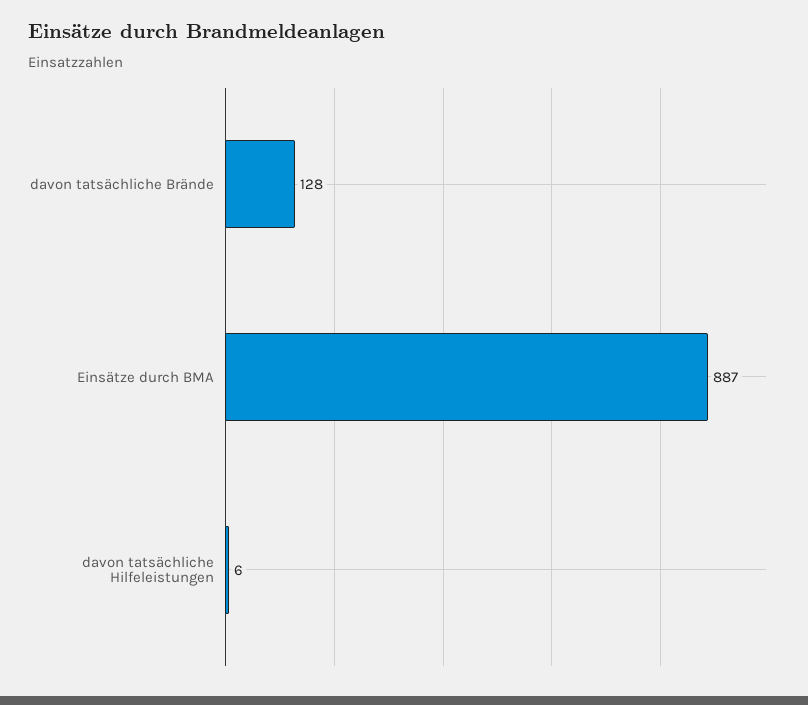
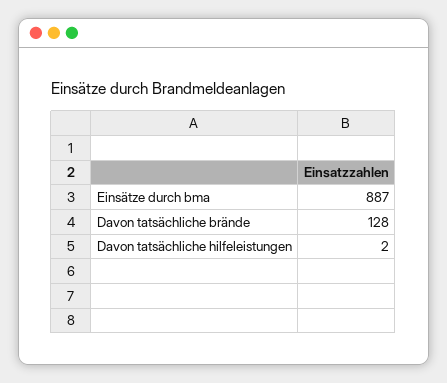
davon tatsächliche Hilfeleistungen: 6 -> 2

